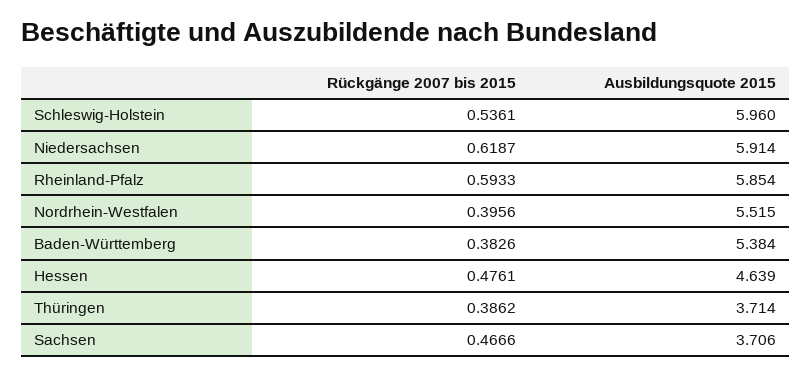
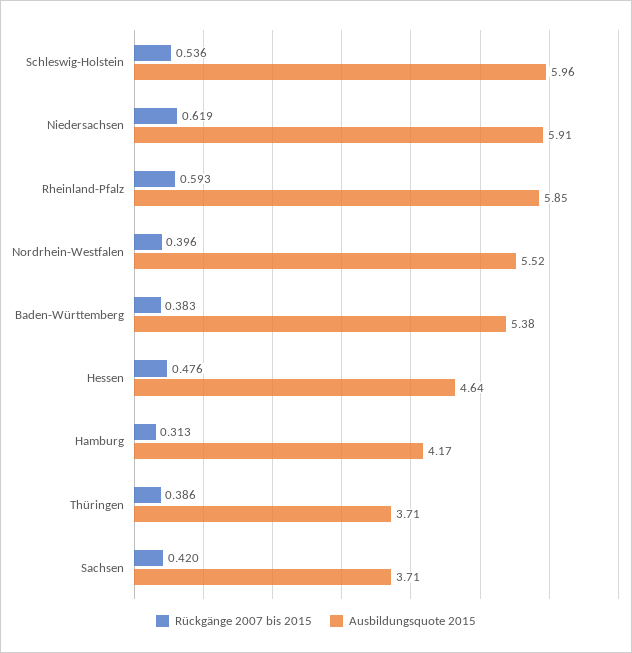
Rückgänge 2007 bis 2015, Sachsen: 0.4666 -> 0.42
Rückgänge 2007 bis 2015, Hamburg: none -> 0.313
Ausbildungsquote 2015, Hamburg: none -> 4.17

